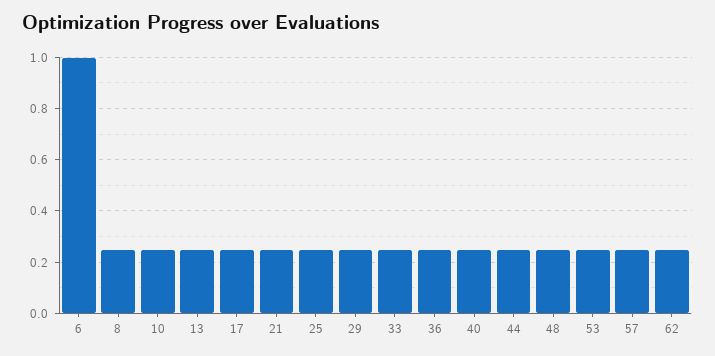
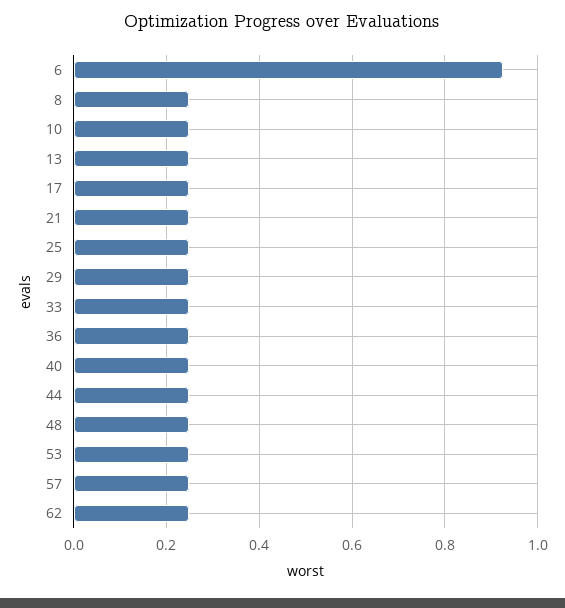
6: 1 -> 0.92

